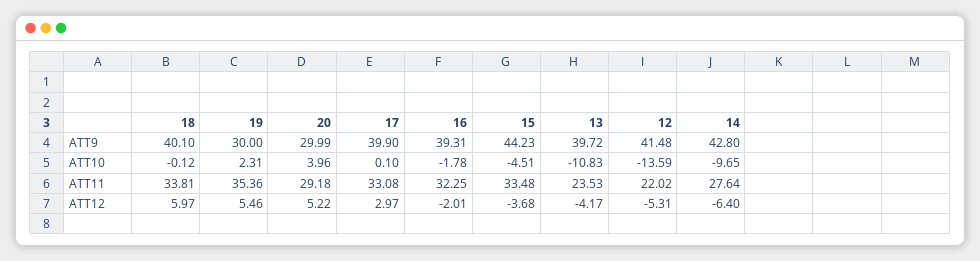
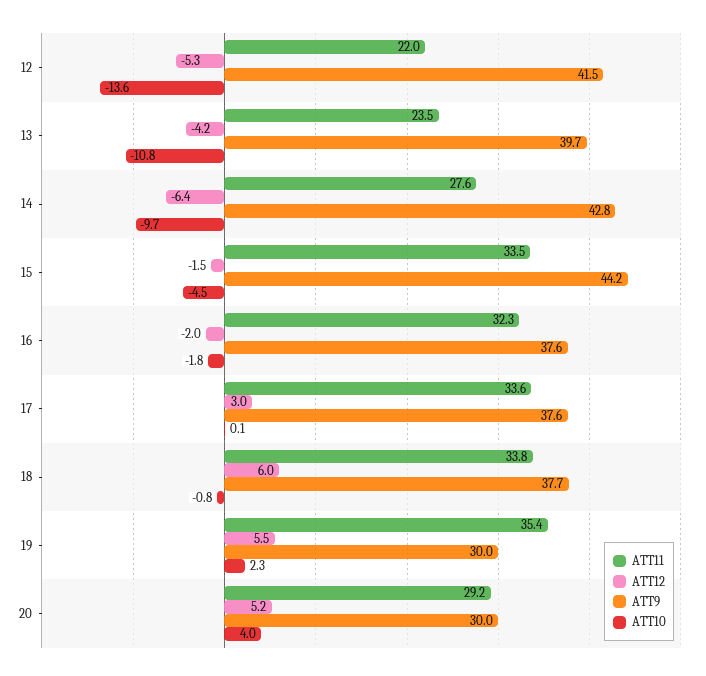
ATT9, 18: 40.1 -> 37.7
ATT9, 17: 39.9 -> 37.6
ATT9, 16: 39.31 -> 37.6
ATT10, 18: -0.12 -> -0.8
ATT11, 17: 33.08 -> 33.6
ATT12, 15: -3.68 -> -1.5

